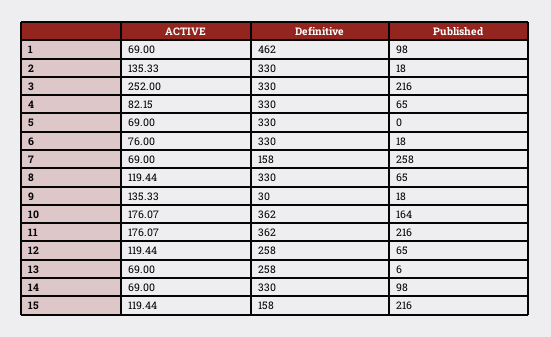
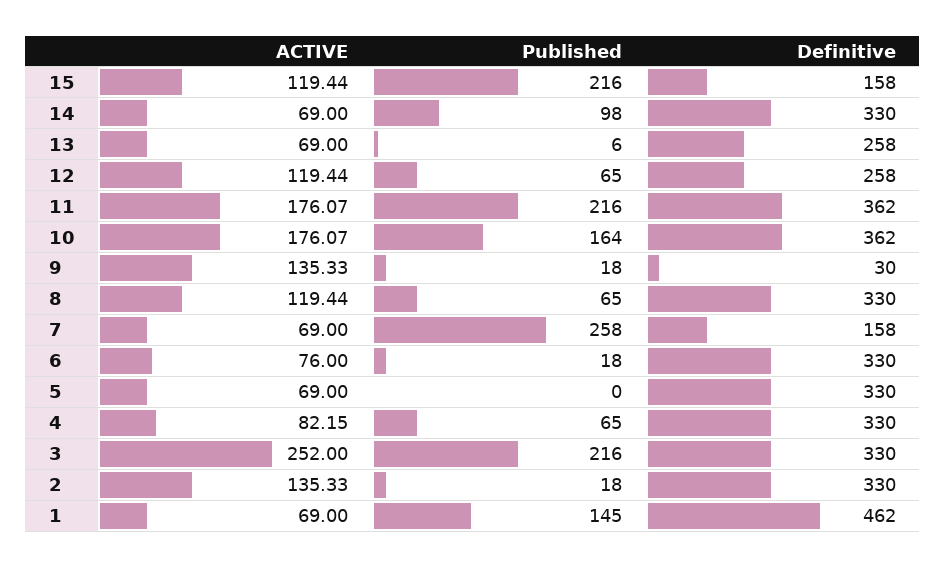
Published, 1: 98 -> 145

